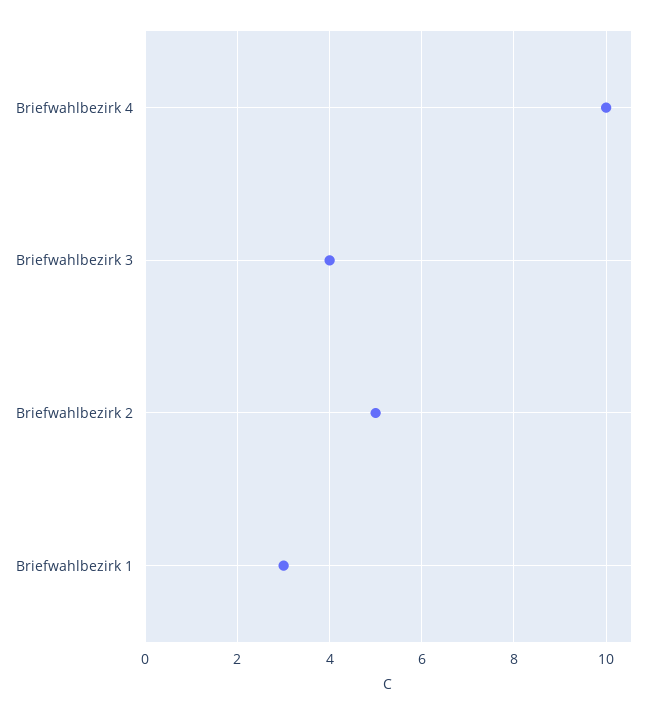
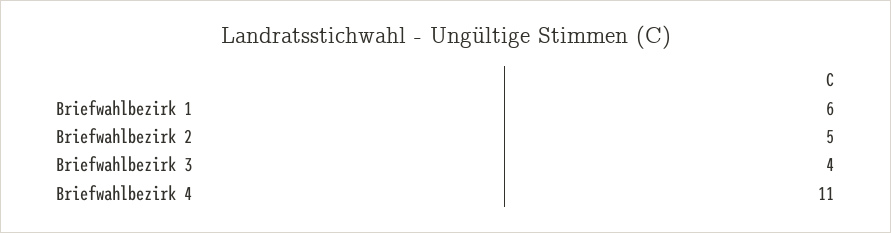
Briefwahlbezirk 4: 10 -> 11
Briefwahlbezirk 1: 3 -> 6

